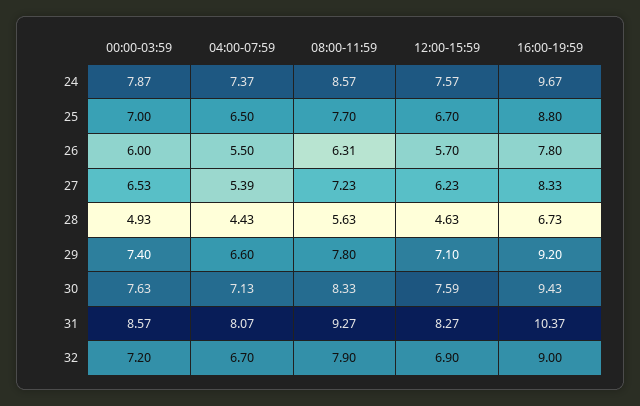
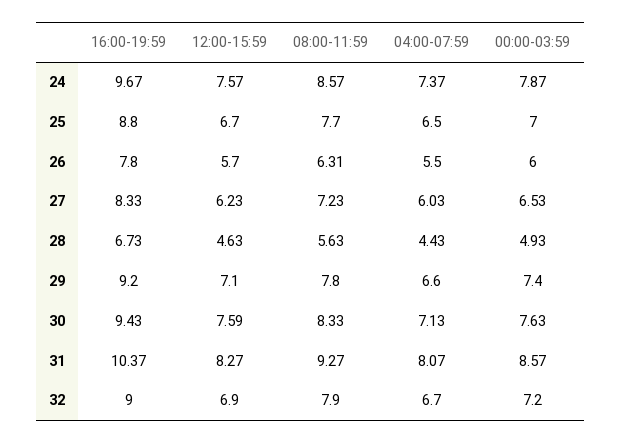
04:00-07:59, 27: 5.39 -> 6.03

